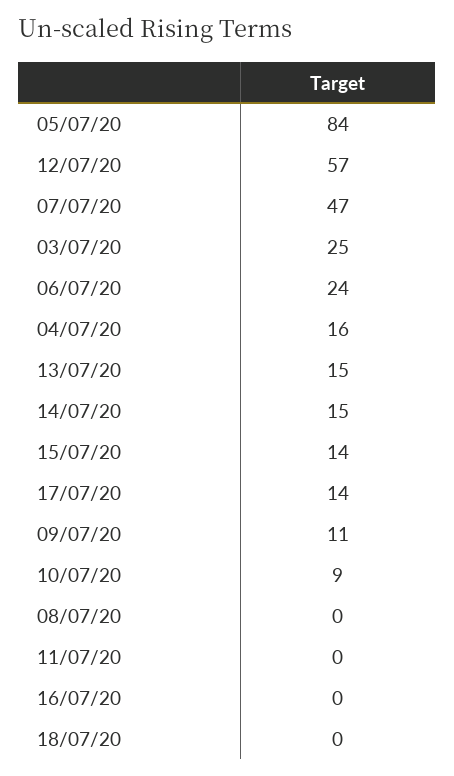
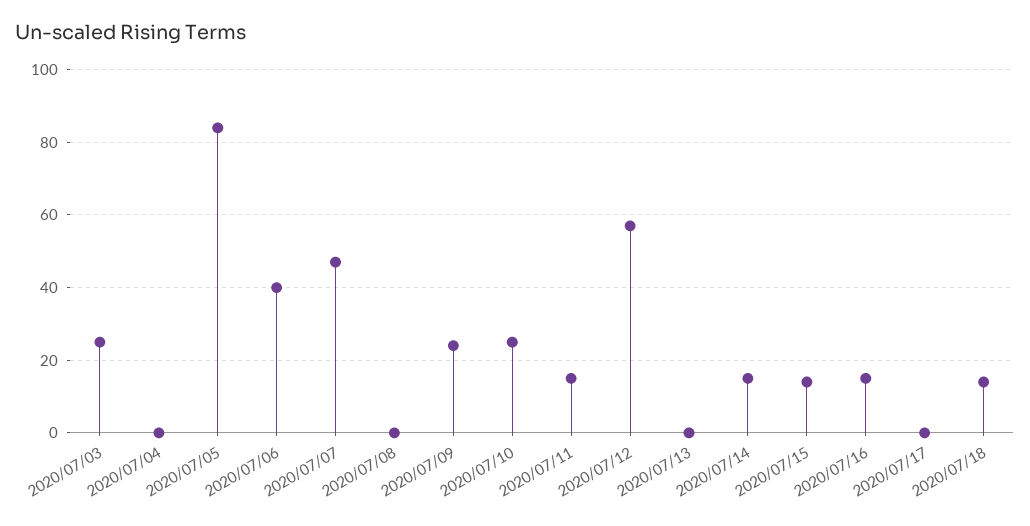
06/07/20: 24 -> 40
04/07/20: 16 -> 0
13/07/20: 15 -> 0
17/07/20: 14 -> 0
09/07/20: 11 -> 25
10/07/20: 9 -> 25
11/07/20: 0 -> 15
16/07/20: 0 -> 15
18/07/20: 0 -> 15

